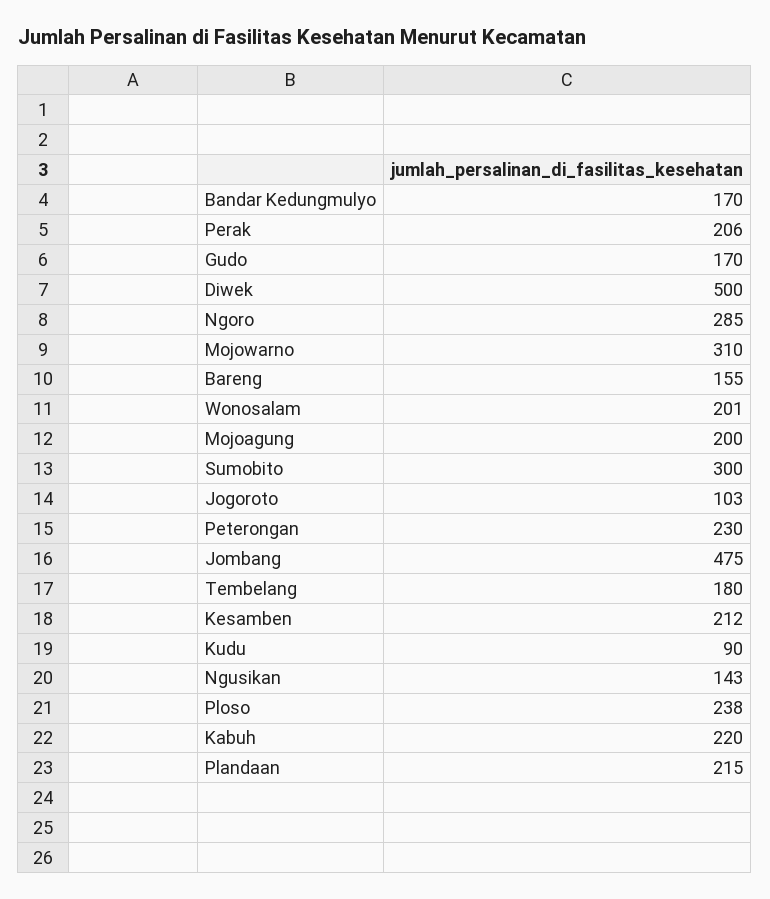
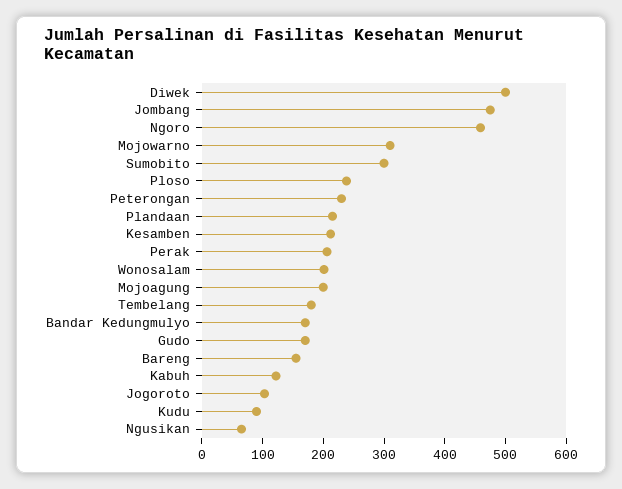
Ngoro: 285 -> 460
Ngusikan: 143 -> 60
Kabuh: 220 -> 120

